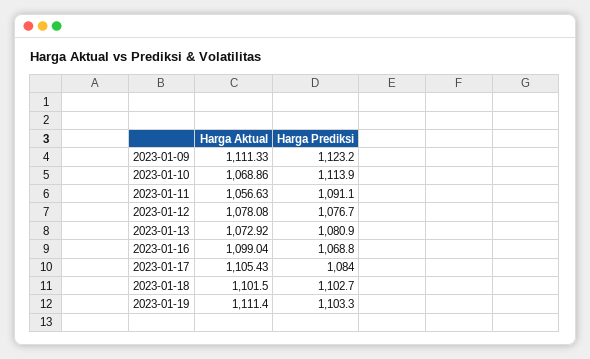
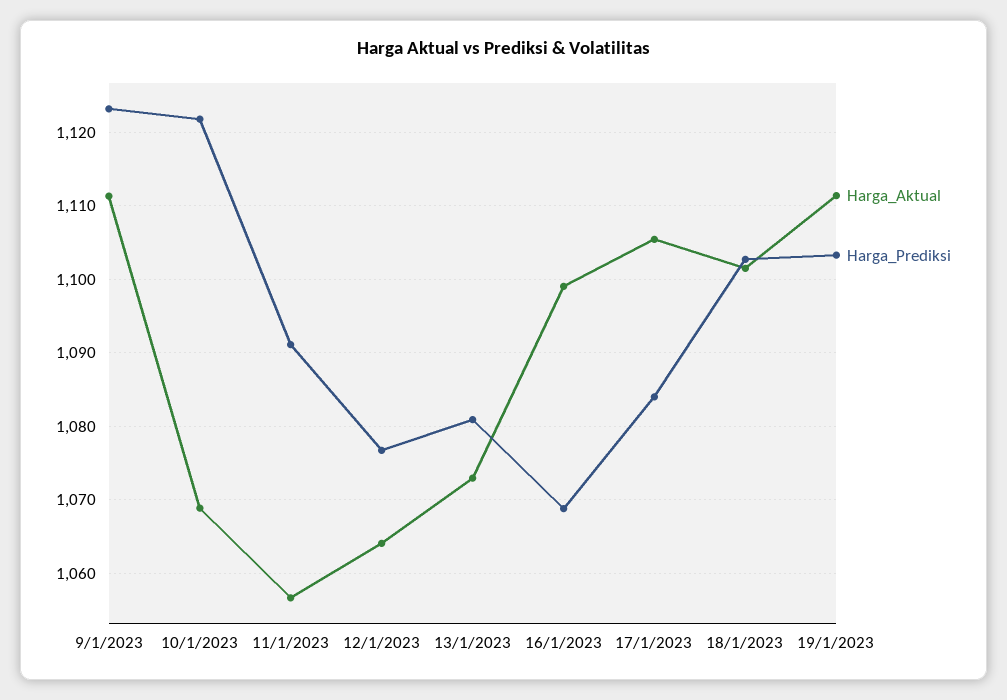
Harga Prediksi, 2023-01-10: 1113.9 -> 1122
Harga Aktual, 2023-01-12: 1078.08 -> 1064

